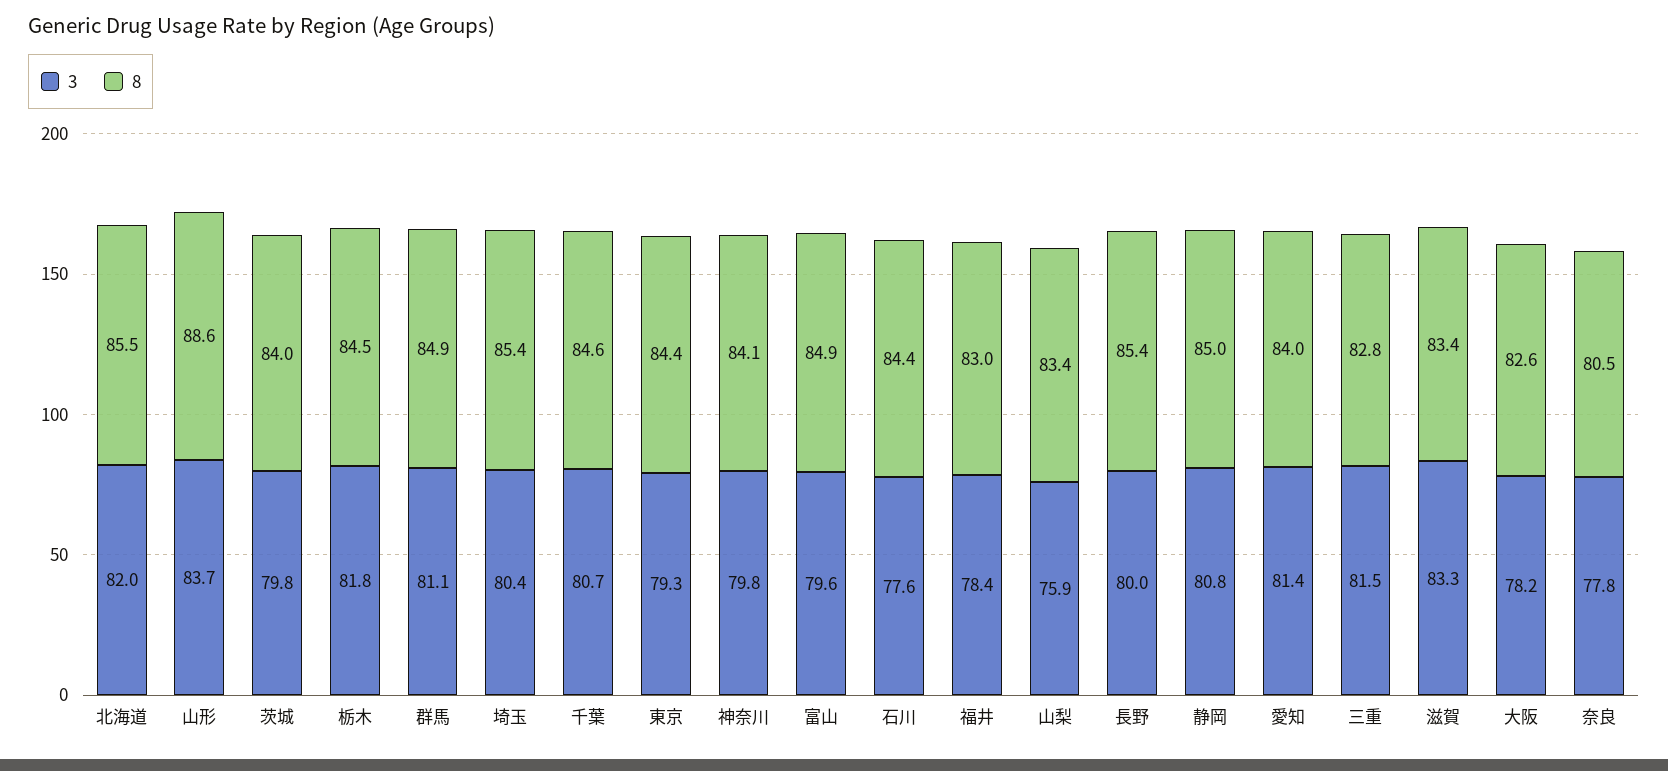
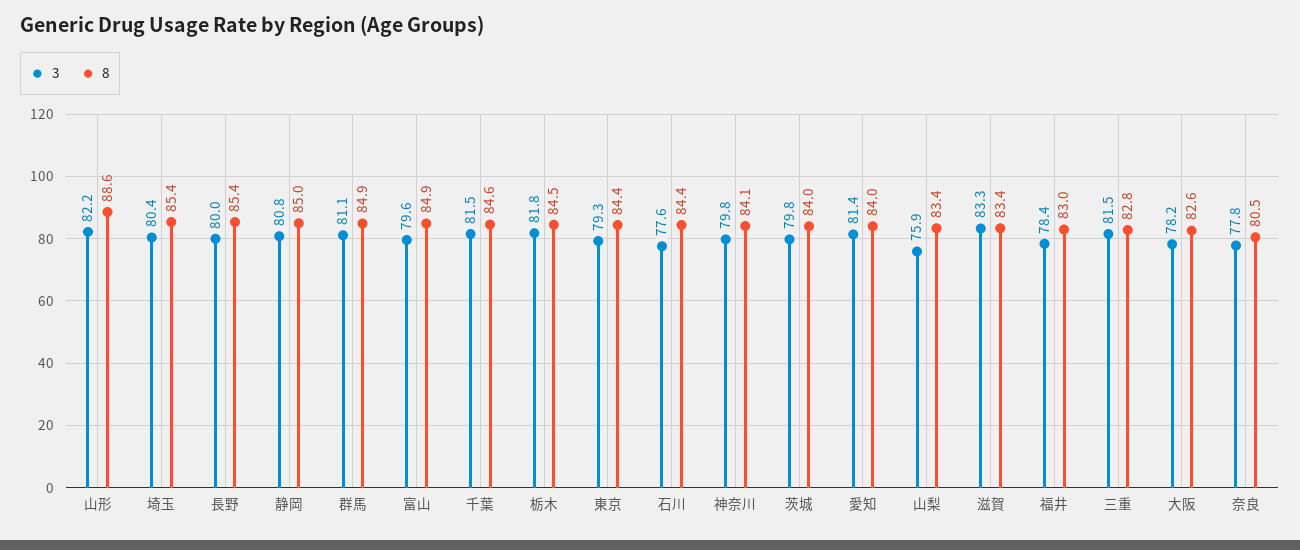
3, 北海道: 82 -> none
8, 北海道: 85.5 -> none
3, 山形: 83.7 -> 82.2
3, 千葉: 80.7 -> 81.5

